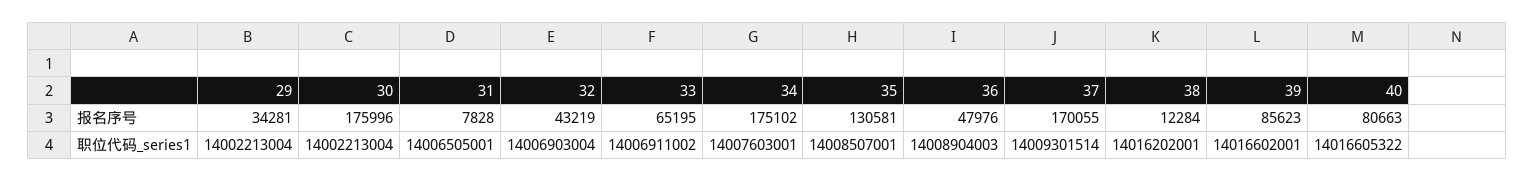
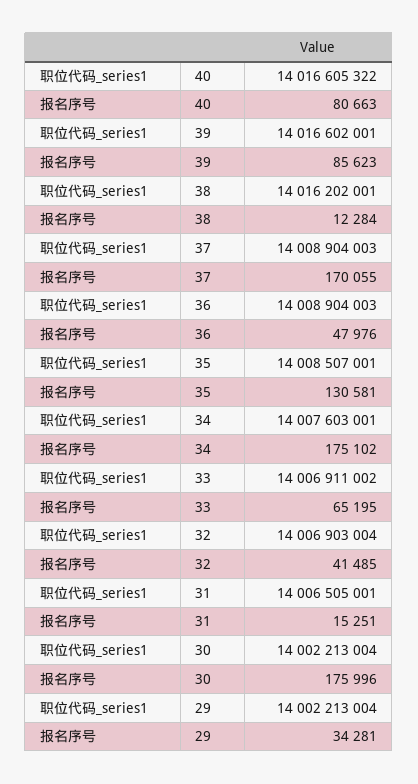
31, 报名序号: 7828 -> 15251
32, 报名序号: 43219 -> 41485
37, 职位代码_series1: 14009301514 -> 14008904003

